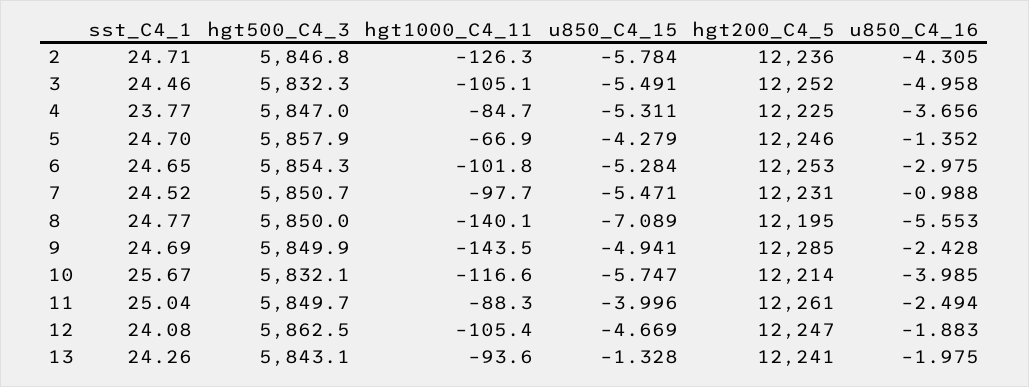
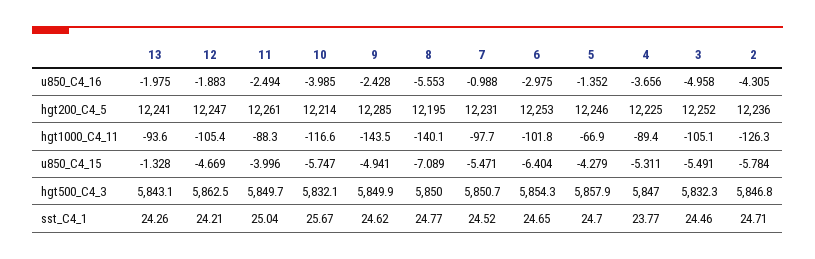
hgt1000_C4_11, 4: -84.7 -> -89.4
u850_C4_15, 6: -5.284 -> -6.404
sst_C4_1, 9: 24.69 -> 24.62
sst_C4_1, 12: 24.08 -> 24.21

